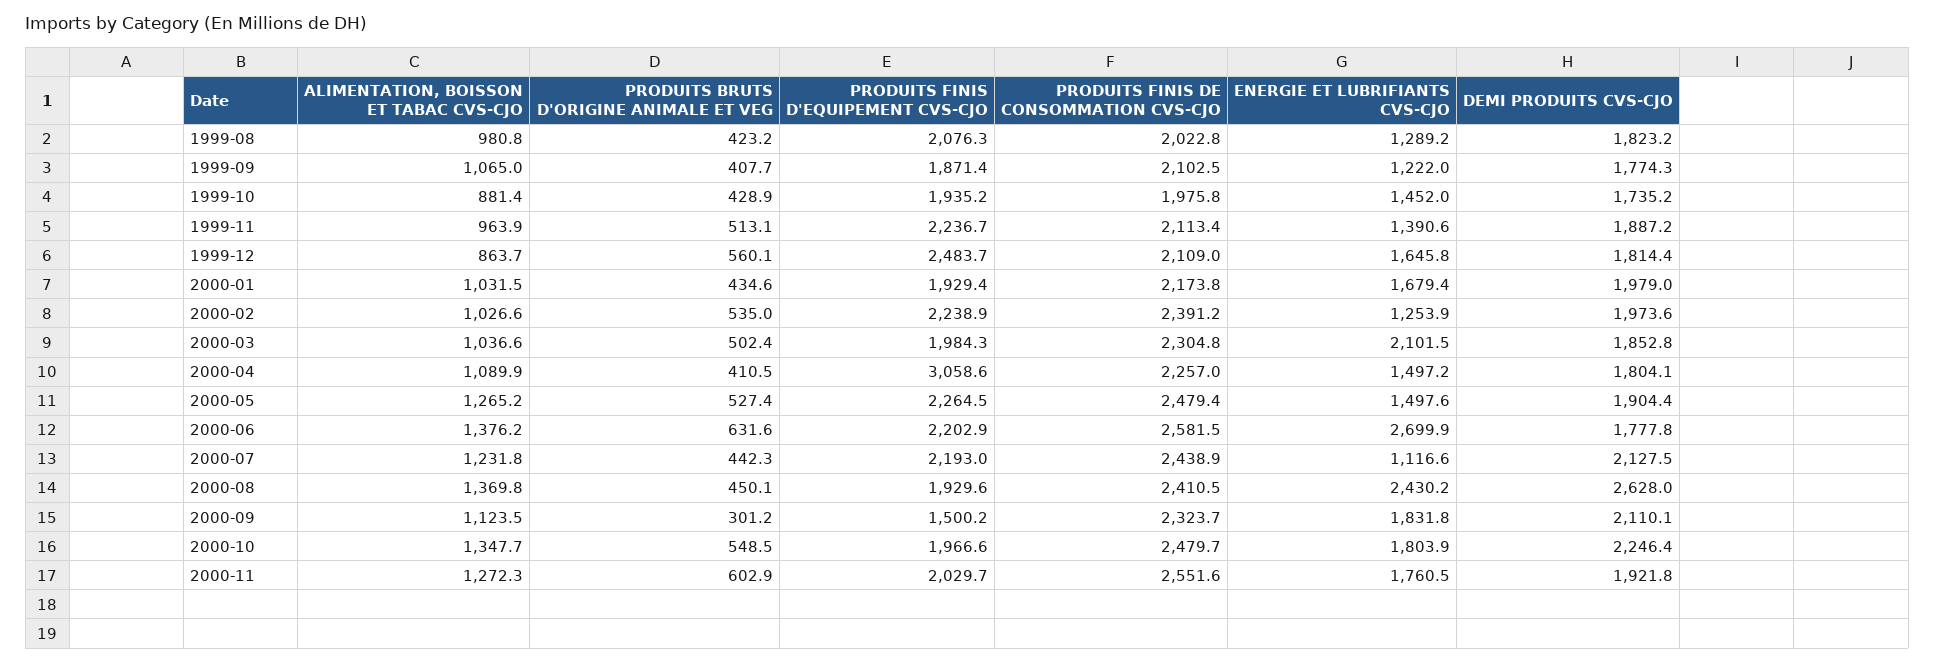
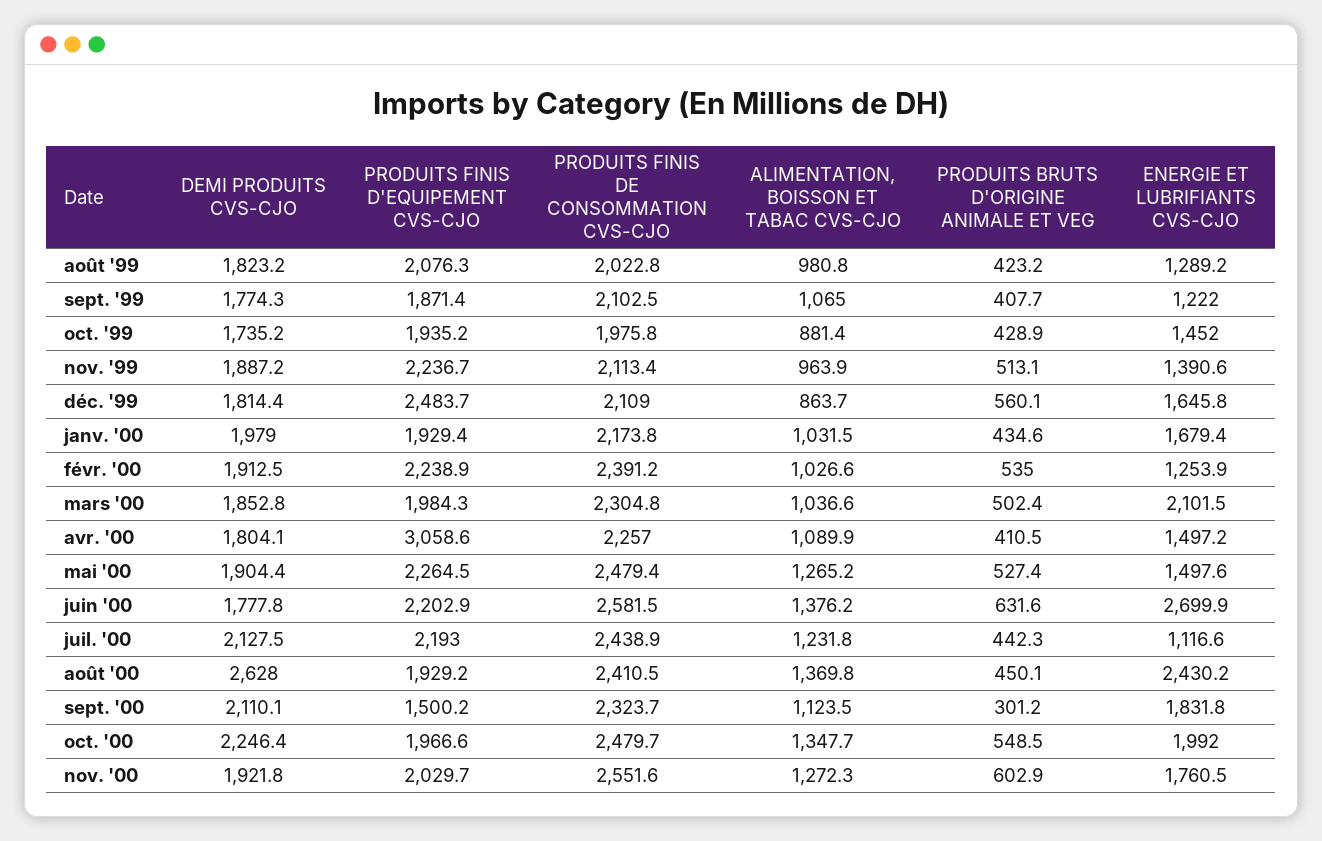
DEMI PRODUITS CVS-CJO, 2000-02: 1973.6 -> 1912.5
PRODUITS FINIS D'EQUIPEMENT CVS-CJO, 2000-08: 1929.6 -> 1929.2
ENERGIE ET LUBRIFIANTS CVS-CJO, 2000-10: 1803.9 -> 1992

